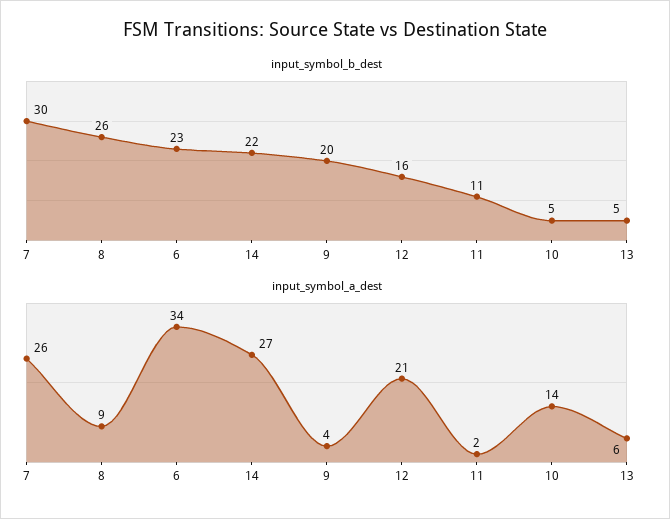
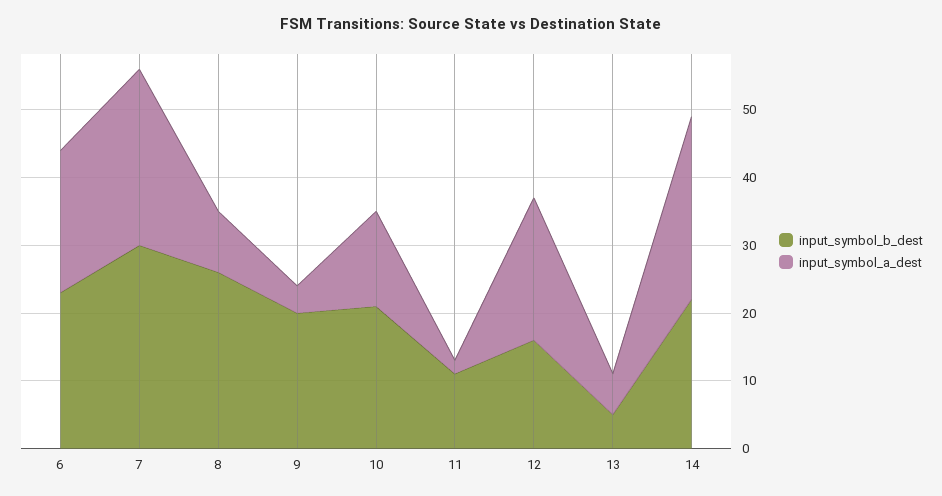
input_symbol_b_dest, 10: 5 -> 20
input_symbol_a_dest, 6: 34 -> 20

